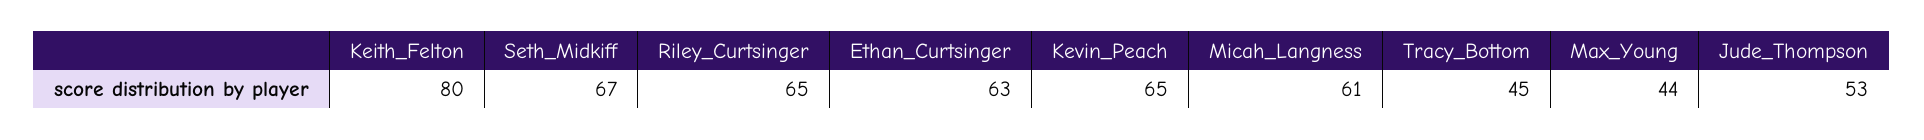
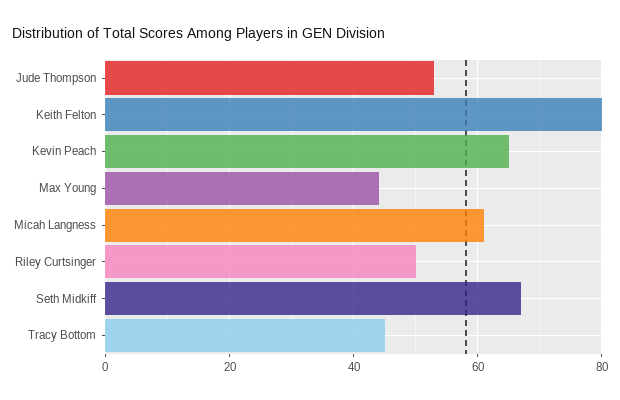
Riley_Curtsinger: 65 -> 50
Ethan_Curtsinger: 63 -> none

